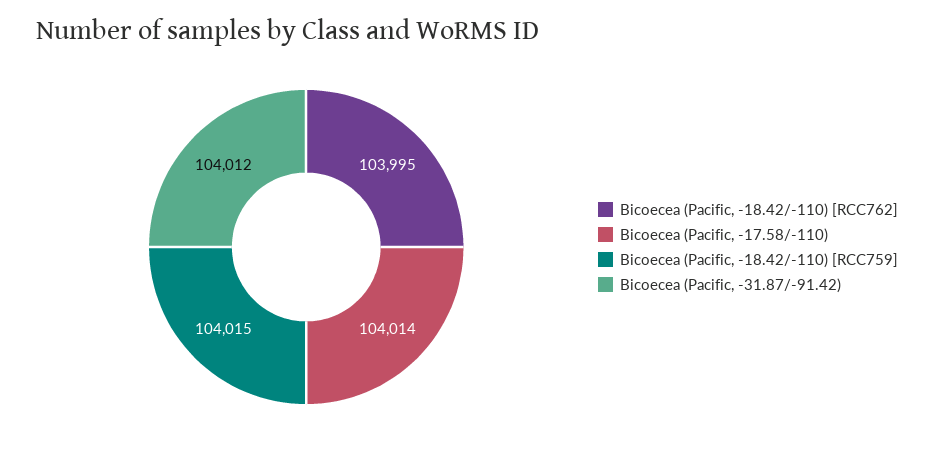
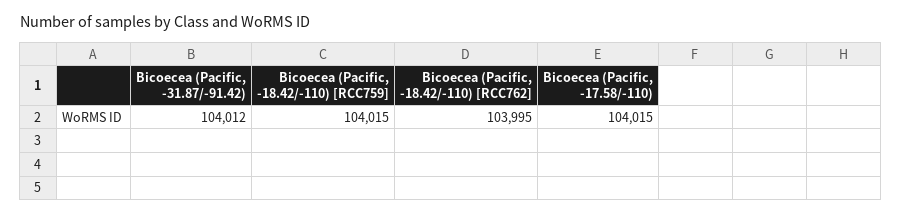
Bicoecea (Pacific, -17.58/-110): 104014 -> 104015

